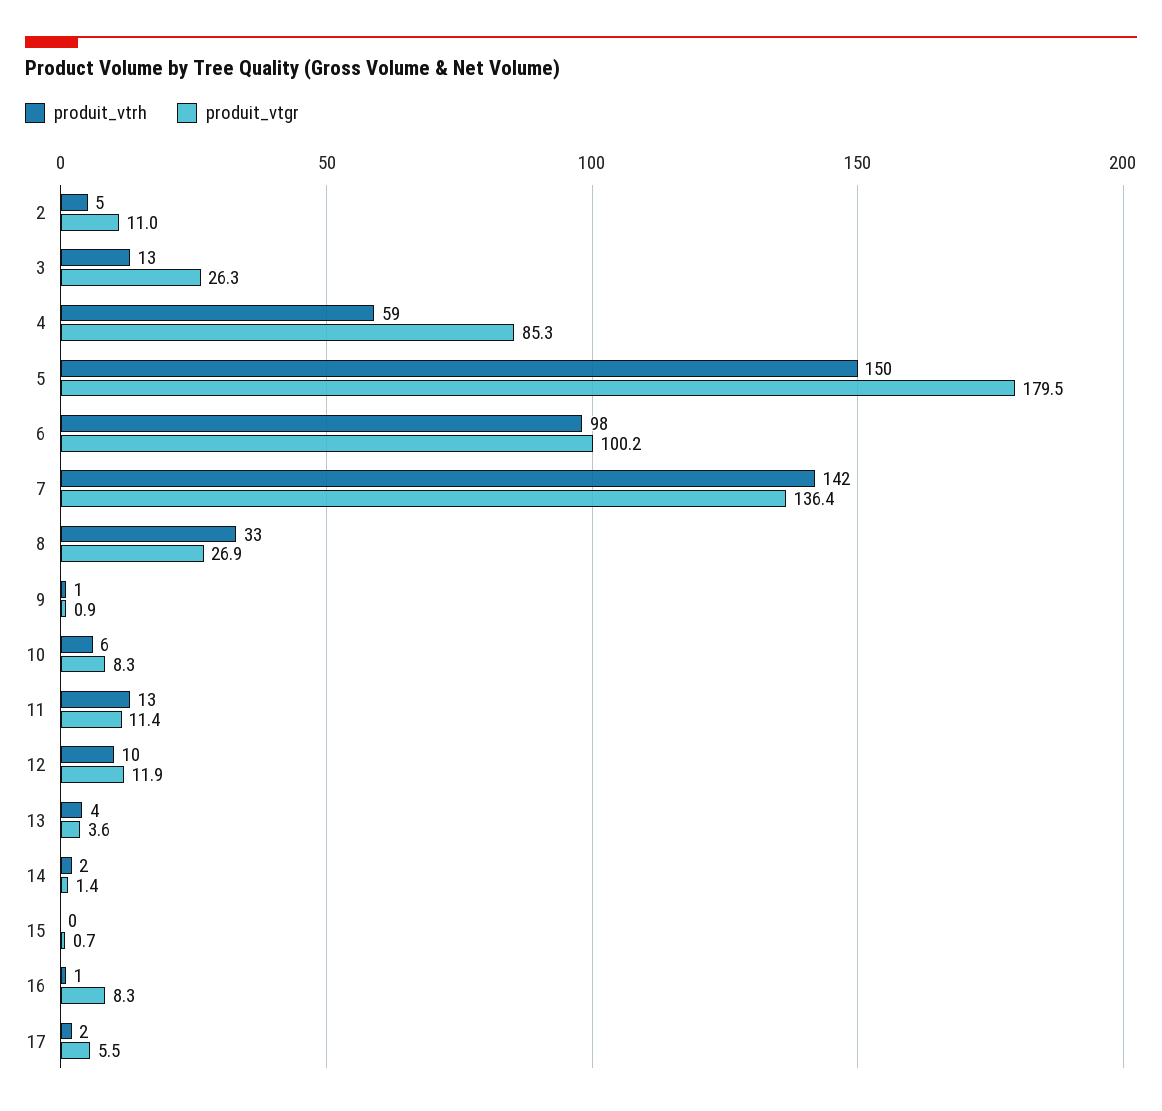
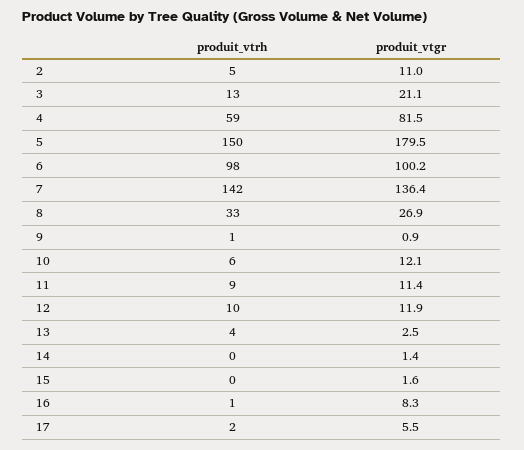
produit_vtgr, 3: 26.3 -> 21.1
produit_vtgr, 4: 85.3 -> 81.5
produit_vtgr, 10: 8.3 -> 12.1
produit_vtrh, 11: 13 -> 9
produit_vtgr, 13: 3.6 -> 2.5
produit_vtrh, 14: 2 -> 0
produit_vtgr, 15: 0.7 -> 1.6

